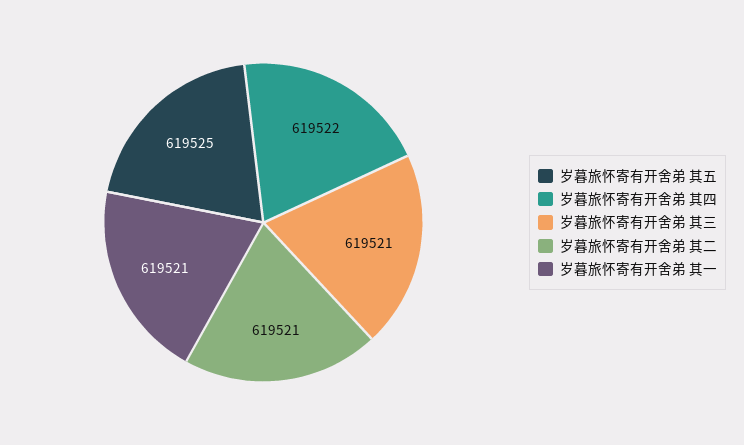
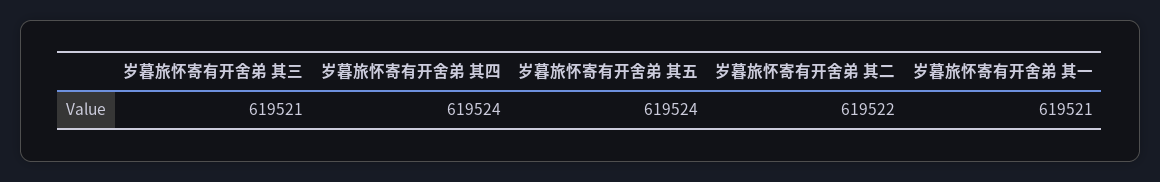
岁暮旅怀寄有开舍弟 其五: 619525 -> 619524
岁暮旅怀寄有开舍弟 其四: 619522 -> 619524
岁暮旅怀寄有开舍弟 其二: 619521 -> 619522

